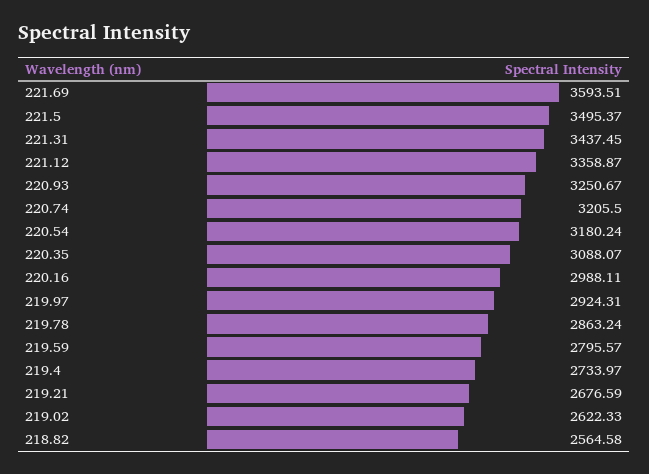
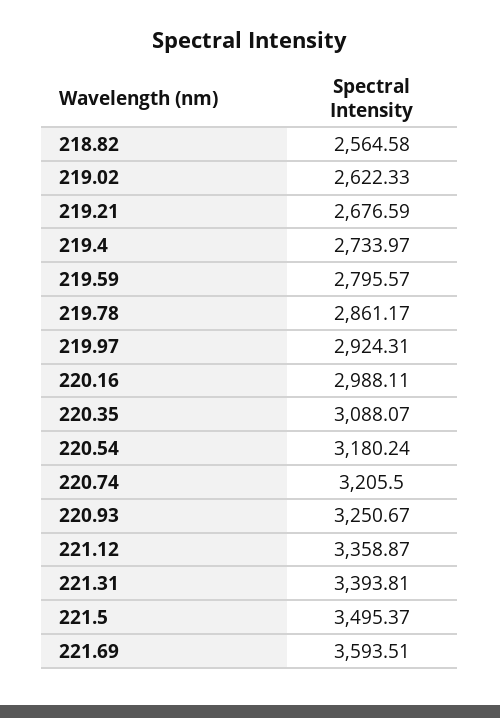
221.31: 3437.45 -> 3393.81
219.78: 2863.24 -> 2861.17

